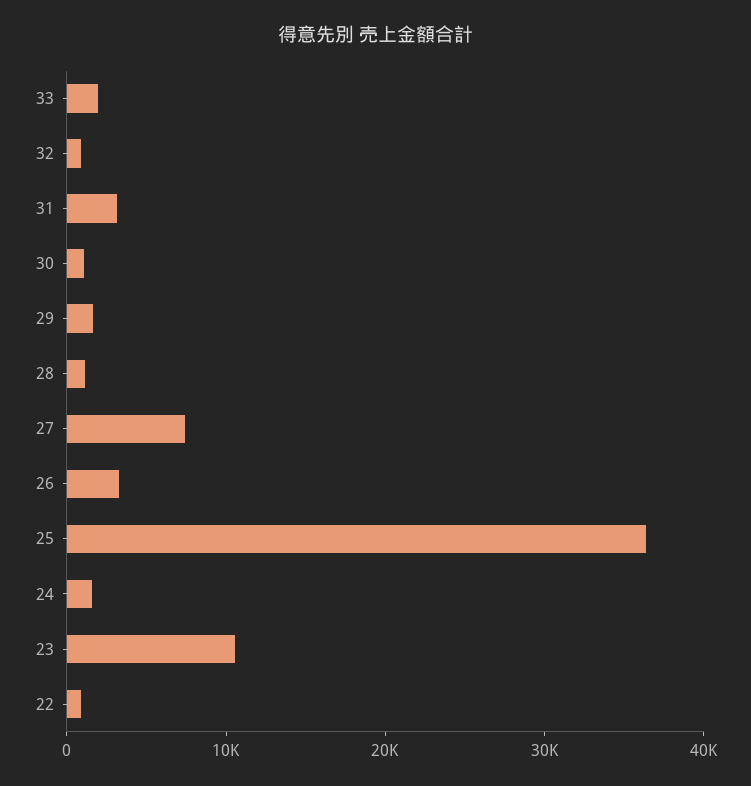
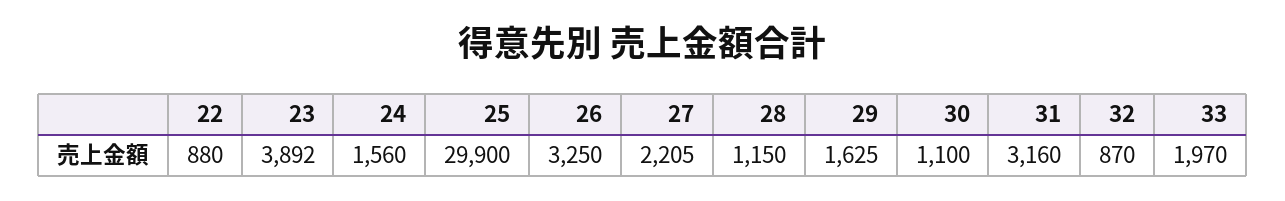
27: 8000 -> 2205
25: 36000 -> 29900
23: 10000 -> 3892

